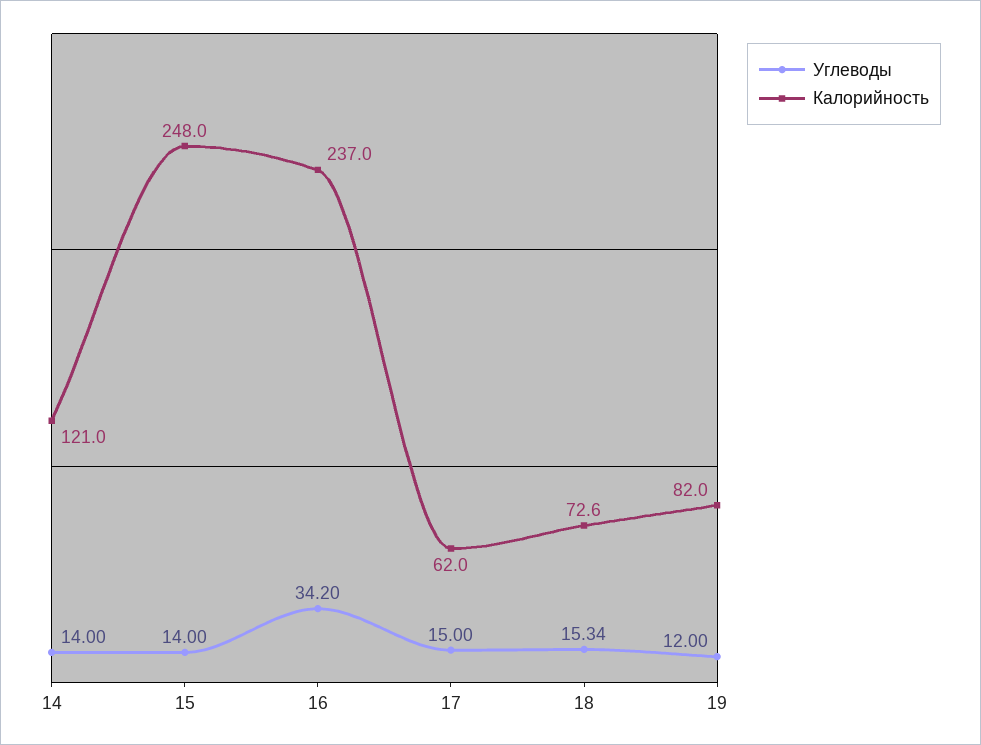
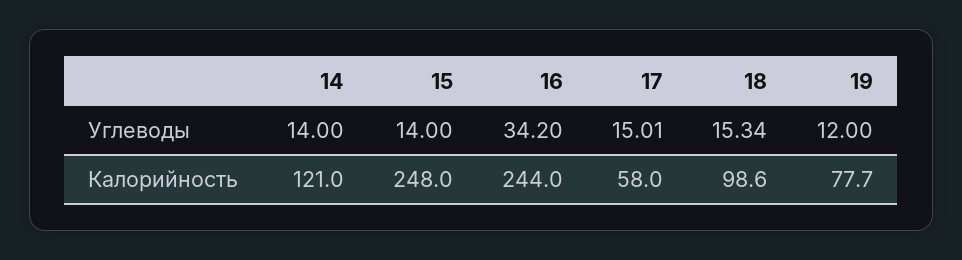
Калорийность, 16: 237 -> 244
Углеводы, 17: 15 -> 15.01
Калорийность, 17: 62 -> 58
Калорийность, 18: 72.6 -> 98.6
Калорийность, 19: 82 -> 77.7

